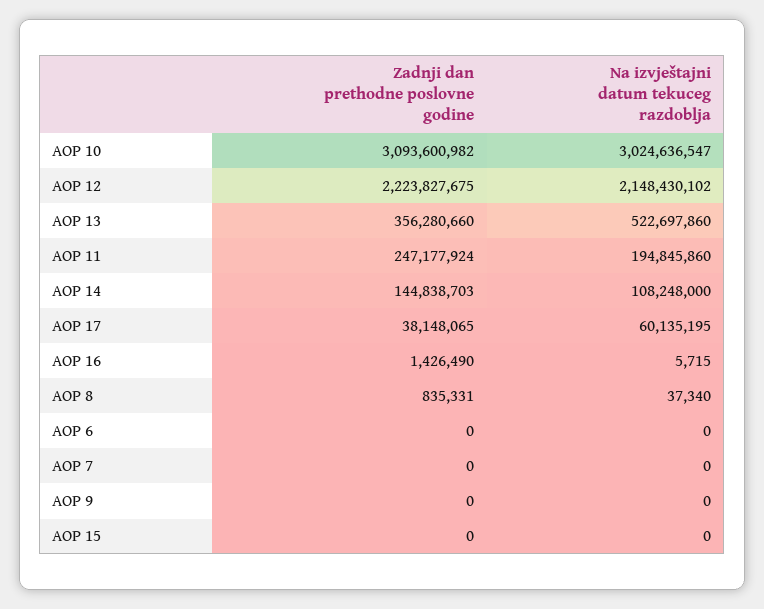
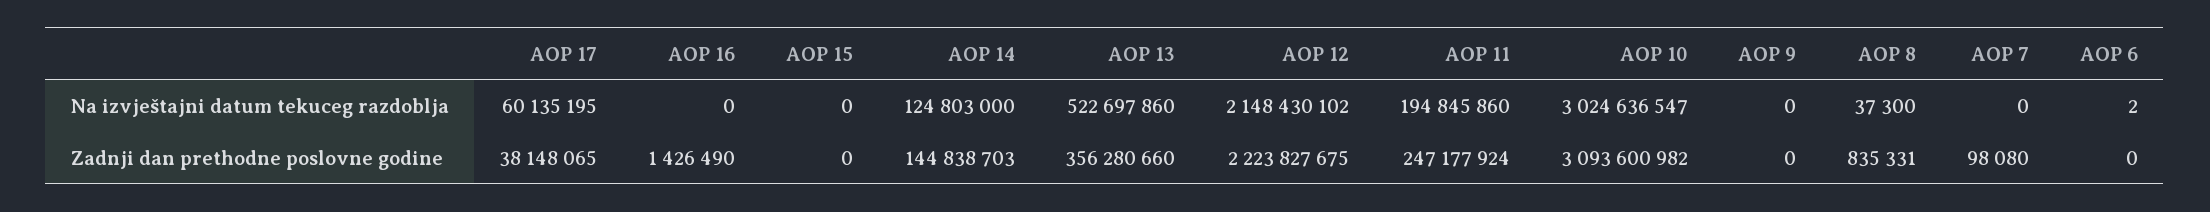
Na izvještajni datum tekuceg razdoblja, AOP 14: 108248000 -> 124803000
Na izvještajni datum tekuceg razdoblja, AOP 16: 5715 -> 0
Na izvještajni datum tekuceg razdoblja, AOP 8: 37340 -> 37300
Na izvještajni datum tekuceg razdoblja, AOP 6: 0 -> 2
Zadnji dan prethodne poslovne godine, AOP 7: 0 -> 98080

